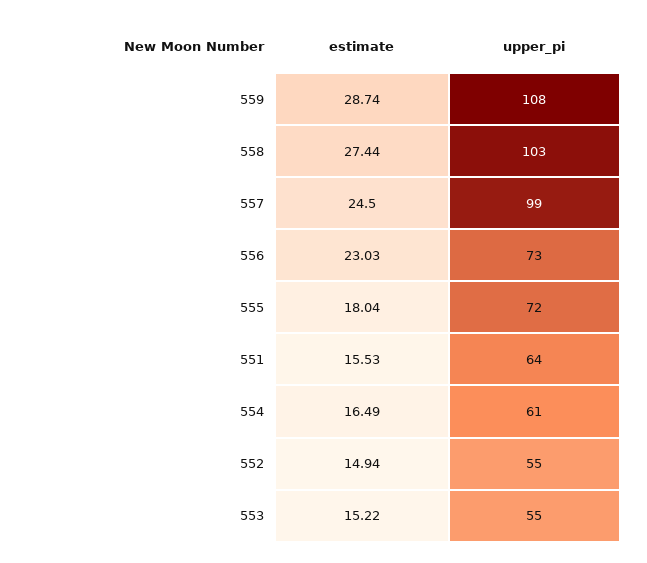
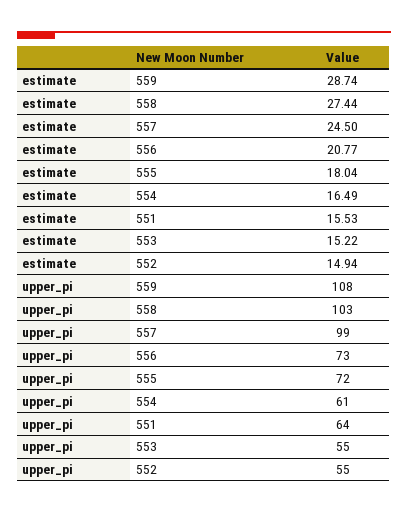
estimate, 556: 23.03 -> 20.77

